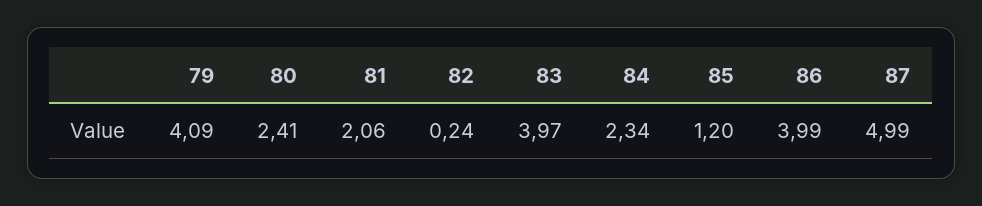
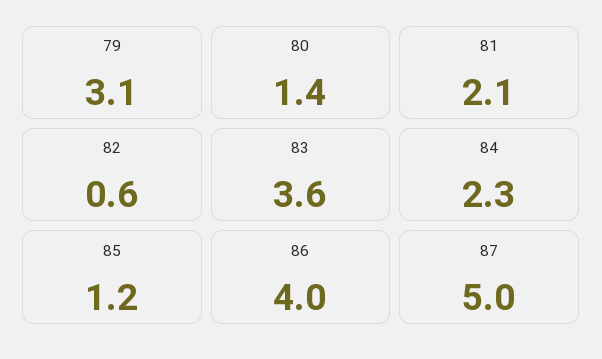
79: 4.09 -> 3.1
80: 2.41 -> 1.4
82: 0.24 -> 0.6
83: 3.97 -> 3.6

